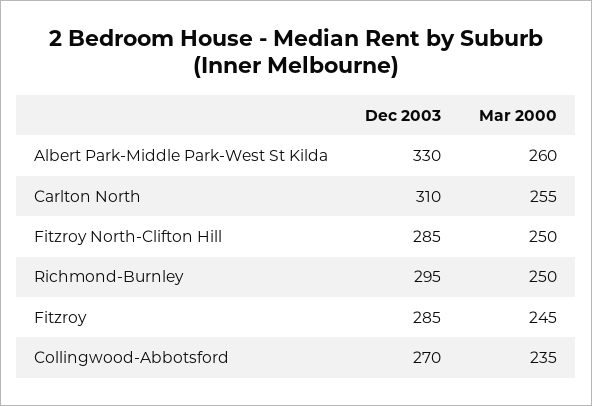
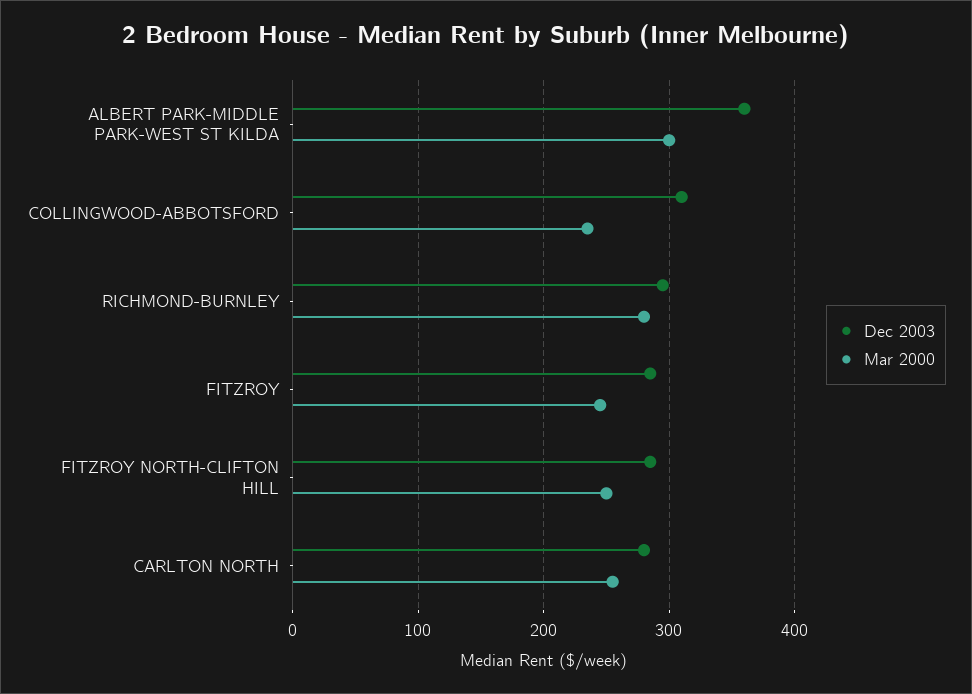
Dec 2003, Albert Park-Middle Park-West St Kilda: 330 -> 360
Mar 2000, Albert Park-Middle Park-West St Kilda: 260 -> 300
Dec 2003, Carlton North: 310 -> 280
Mar 2000, Richmond-Burnley: 250 -> 280
Dec 2003, Collingwood-Abbotsford: 270 -> 310

